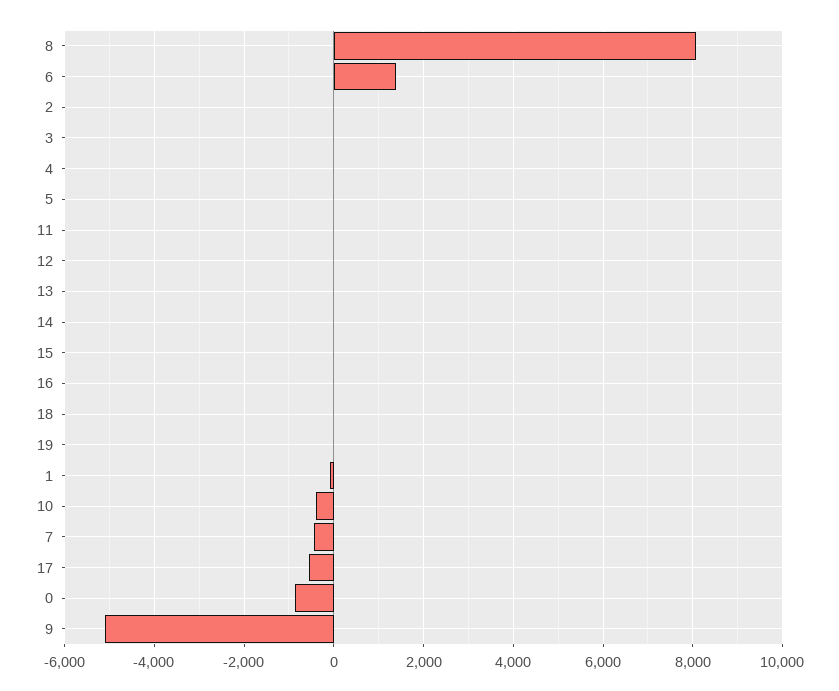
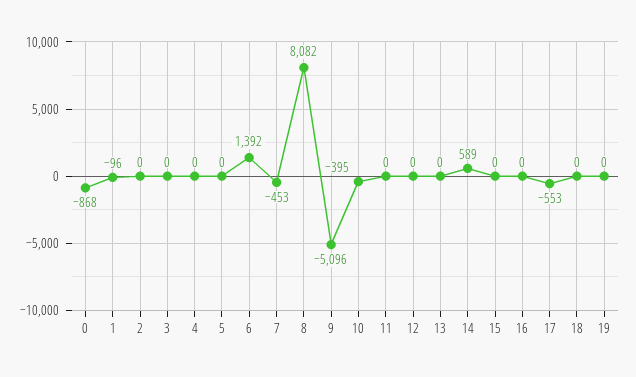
14: 0 -> 589

